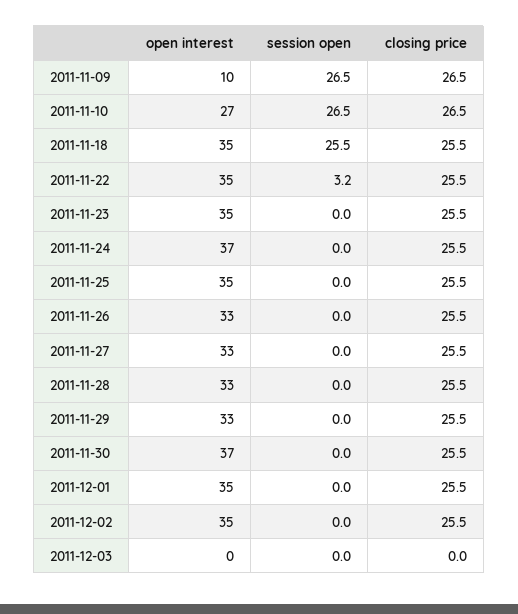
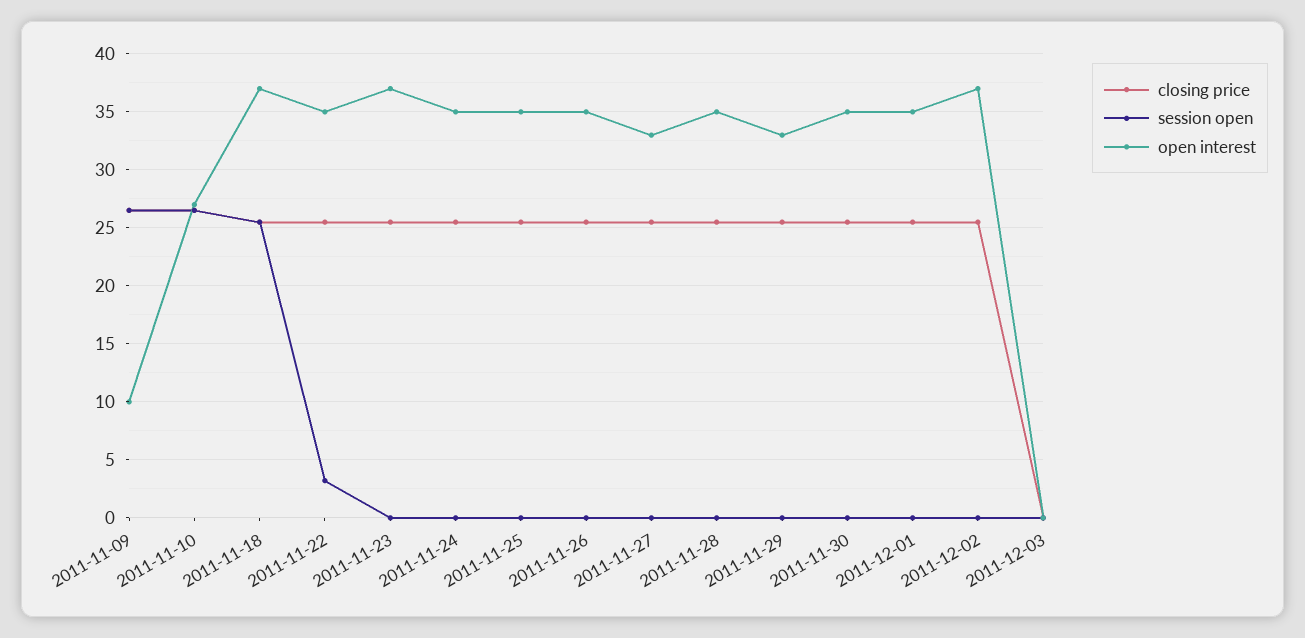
open interest, 2011-11-18: 35 -> 37
open interest, 2011-11-23: 35 -> 37
open interest, 2011-11-24: 37 -> 35
open interest, 2011-11-26: 33 -> 35
open interest, 2011-11-28: 33 -> 35
open interest, 2011-11-30: 37 -> 35
open interest, 2011-12-02: 35 -> 37

